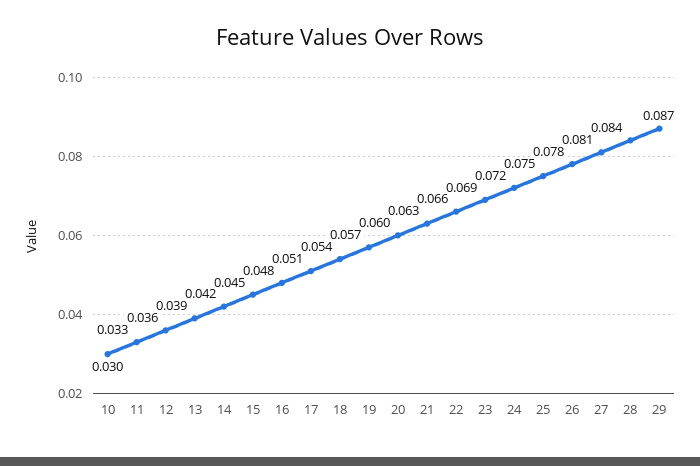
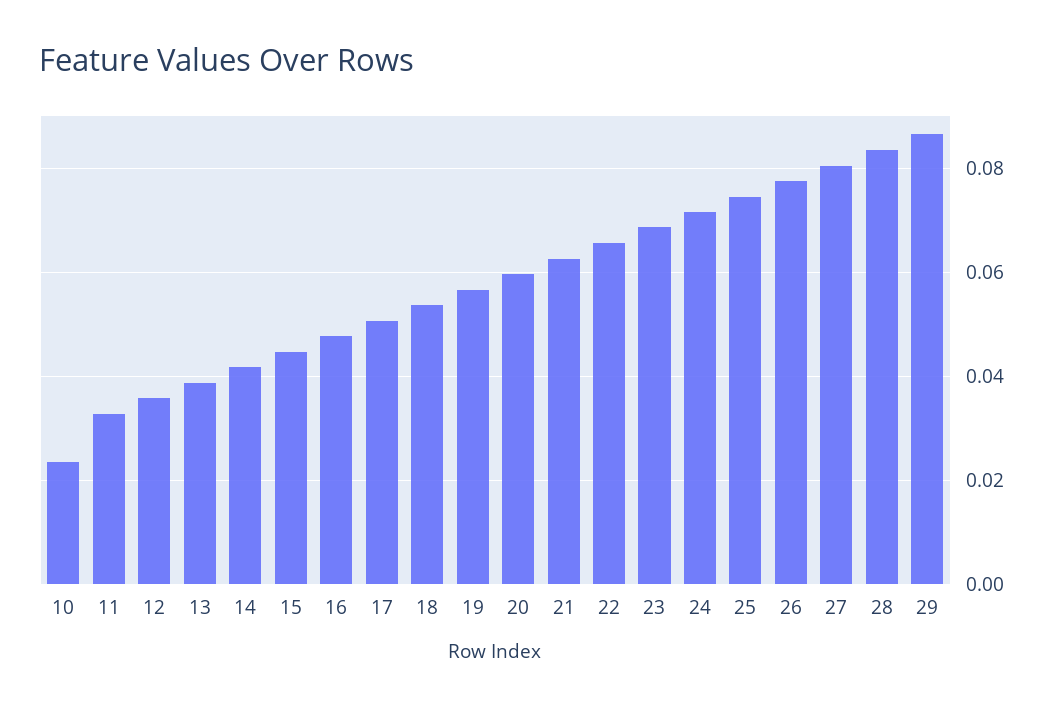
10: 0.03 -> 0.024

